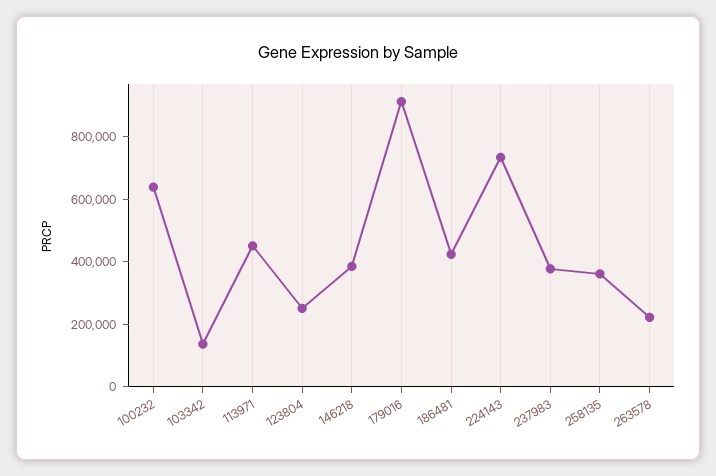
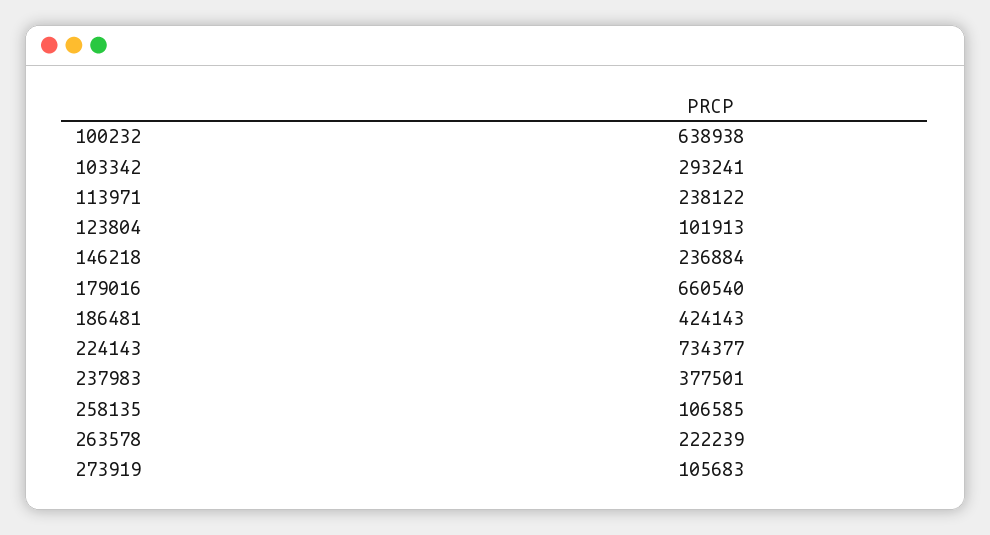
103342: 150000 -> 293241
113971: 450000 -> 238122
123804: 250000 -> 101913
146218: 400000 -> 236884
179016: 900000 -> 660540
258135: 350000 -> 106585
273919: none -> 105683

